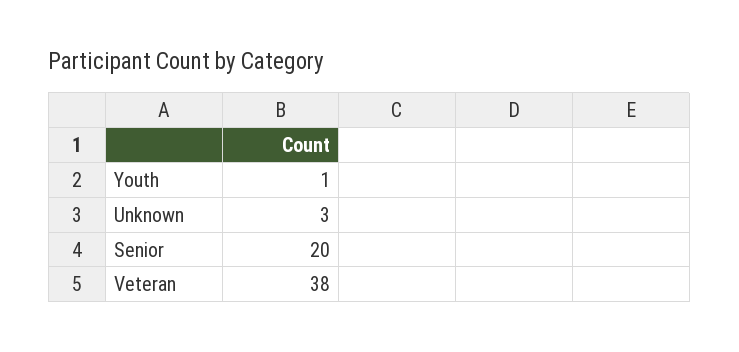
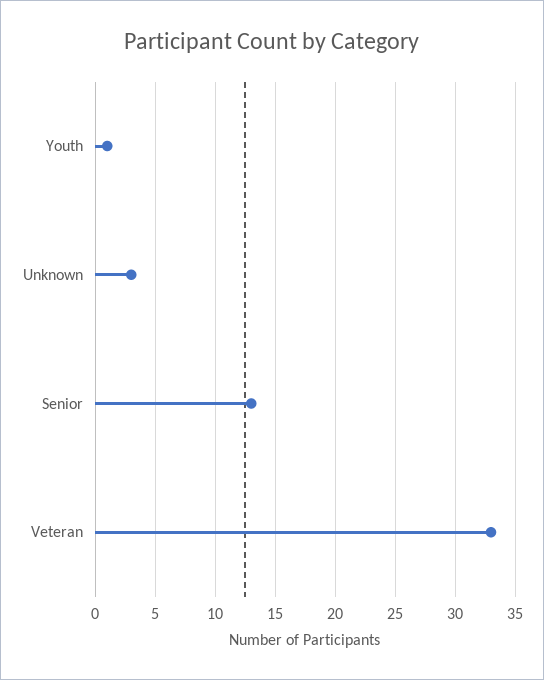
Senior: 20 -> 13
Veteran: 38 -> 33

